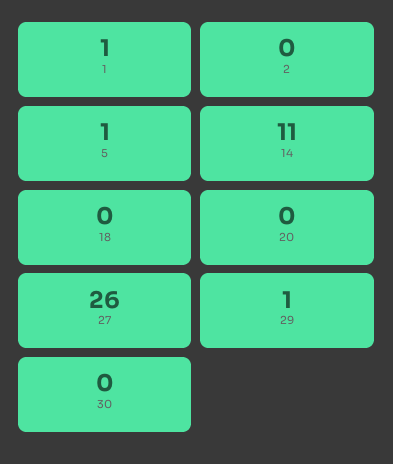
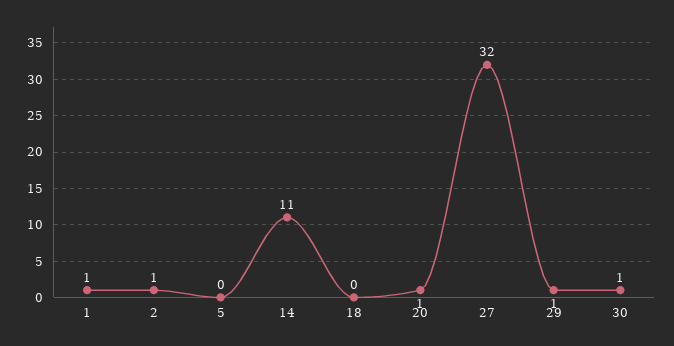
2: 0 -> 1
5: 1 -> 0
20: 0 -> 1
27: 26 -> 32
30: 0 -> 1

